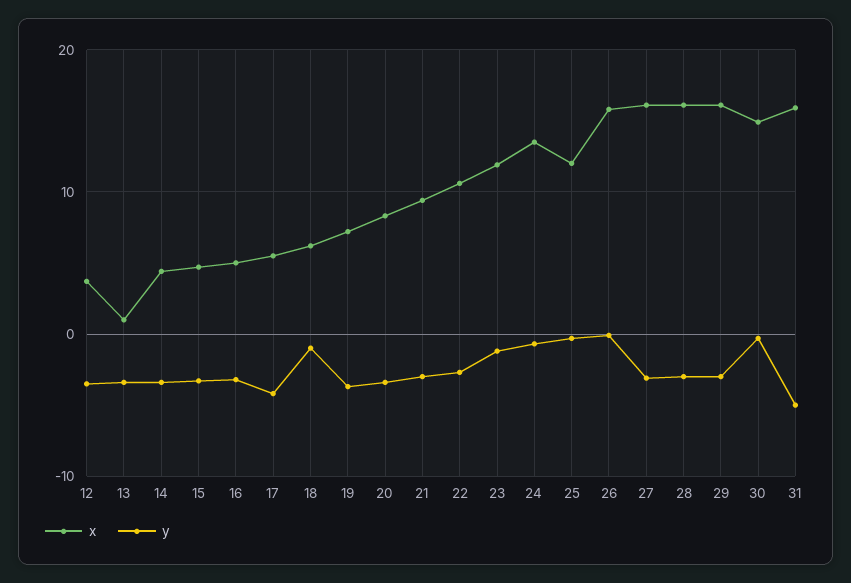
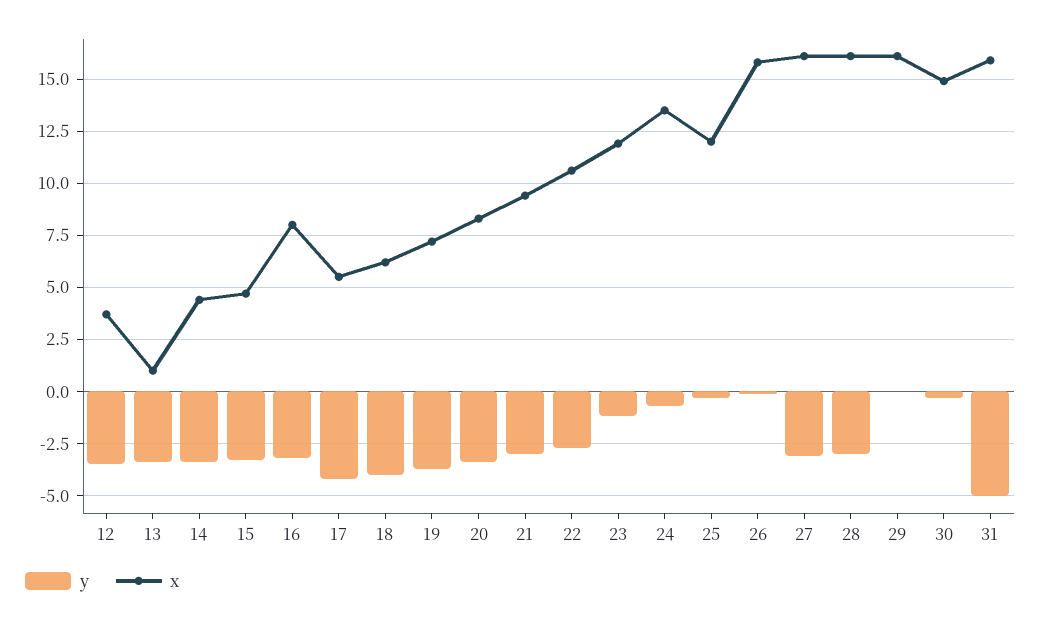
x, 16: 5 -> 8
y, 18: -1 -> -4
y, 29: -3 -> 0

